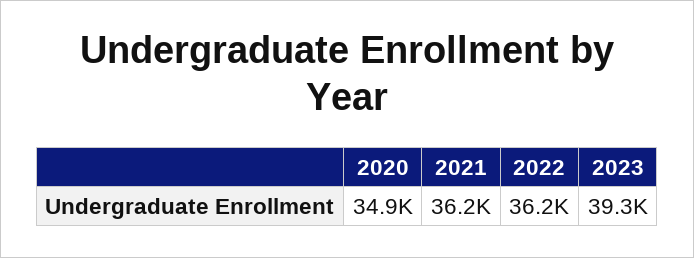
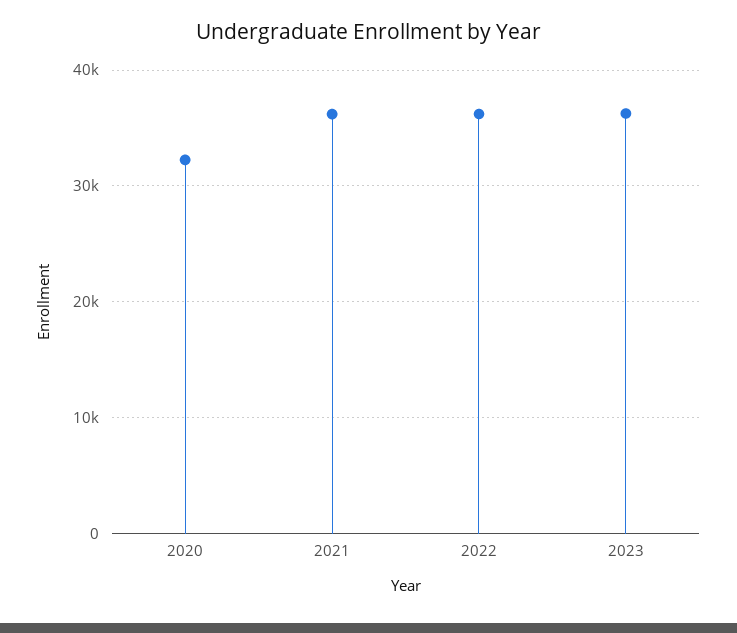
2020: 34900 -> 32000
2023: 39300 -> 36000

